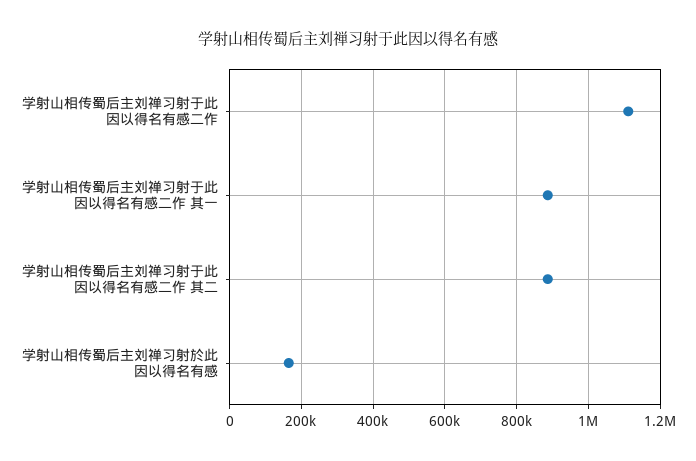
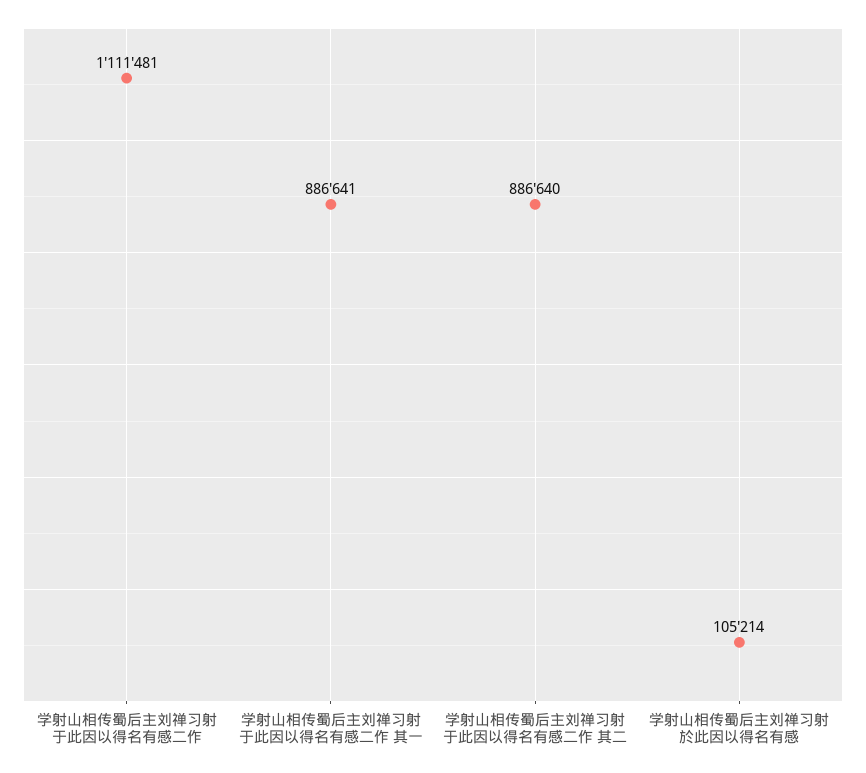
学射山相传蜀后主刘禅习射於此因以得名有感: 160000 -> 105214

